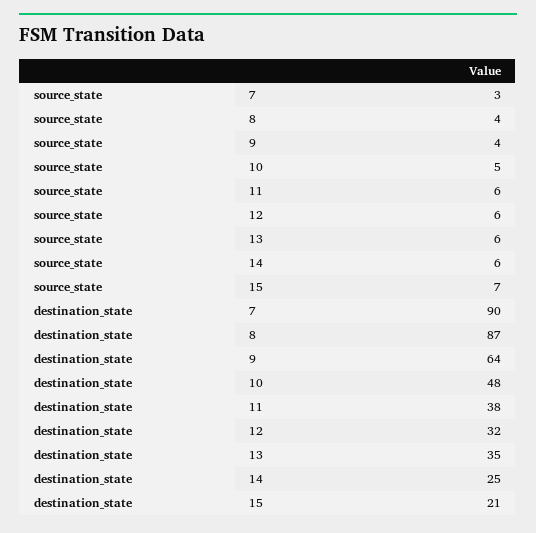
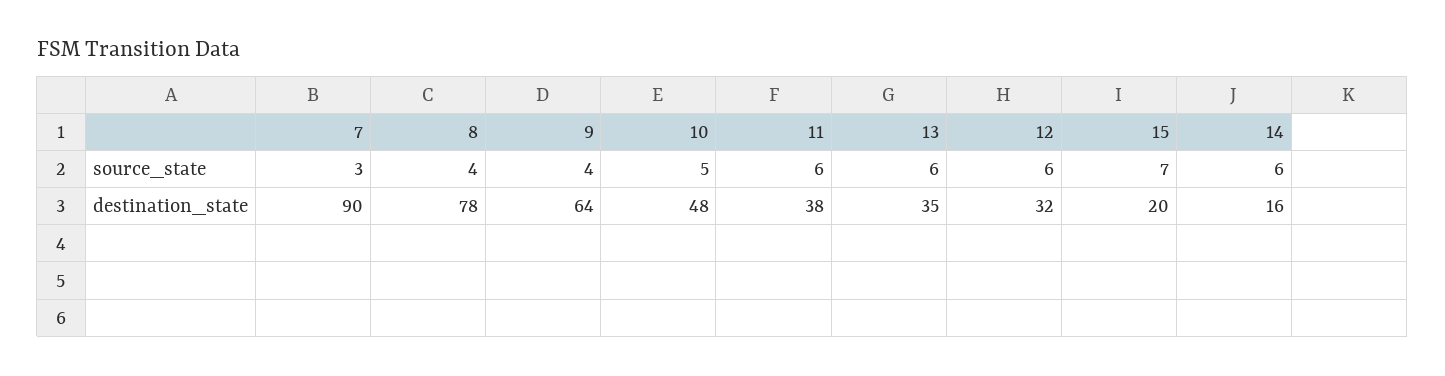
destination_state, 8: 87 -> 78
destination_state, 14: 25 -> 16
destination_state, 15: 21 -> 20

